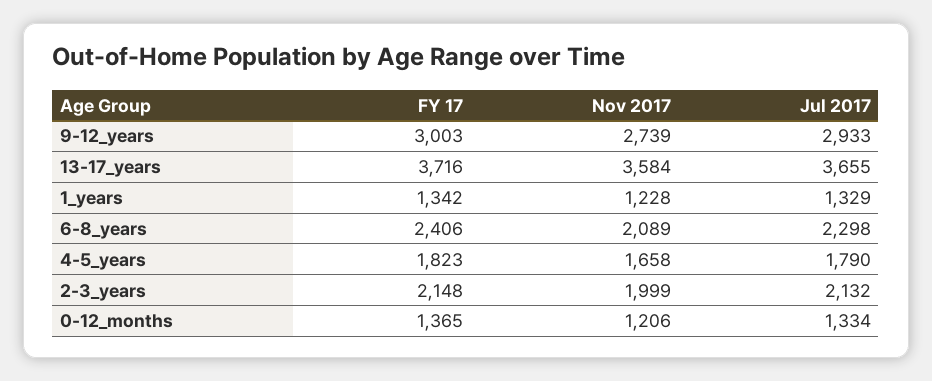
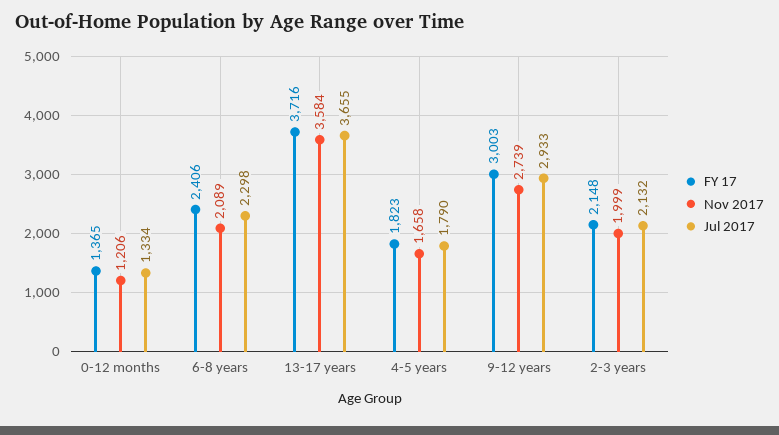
FY 17, 1_years: 1342 -> none
Nov 2017, 1_years: 1228 -> none
Jul 2017, 1_years: 1329 -> none

